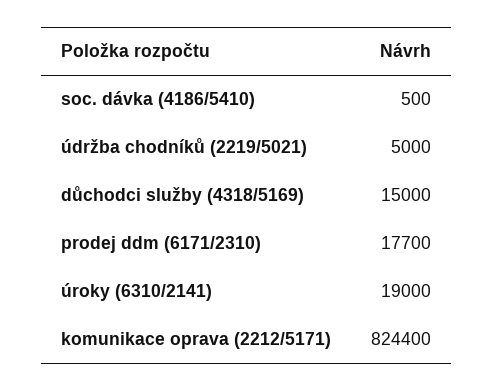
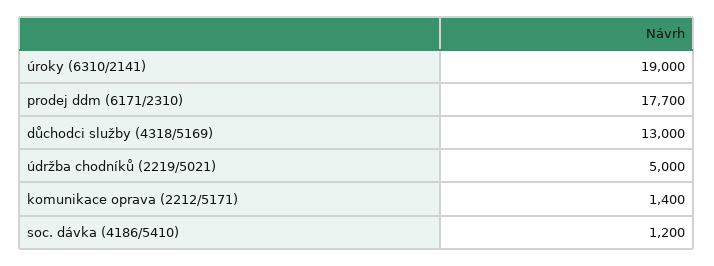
soc. dávka (4186/5410): 500 -> 1200
důchodci služby (4318/5169): 15000 -> 13000
komunikace oprava (2212/5171): 824400 -> 1400

